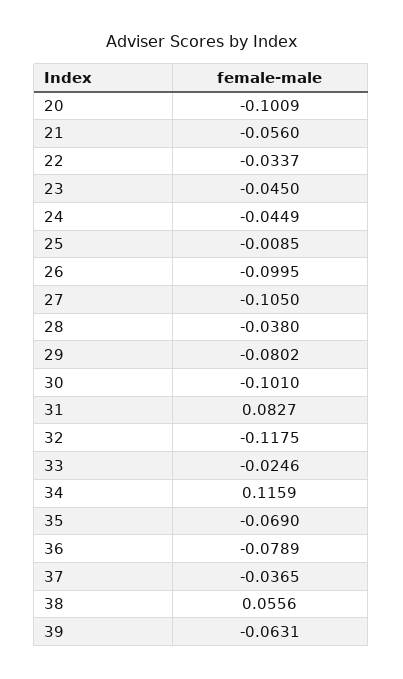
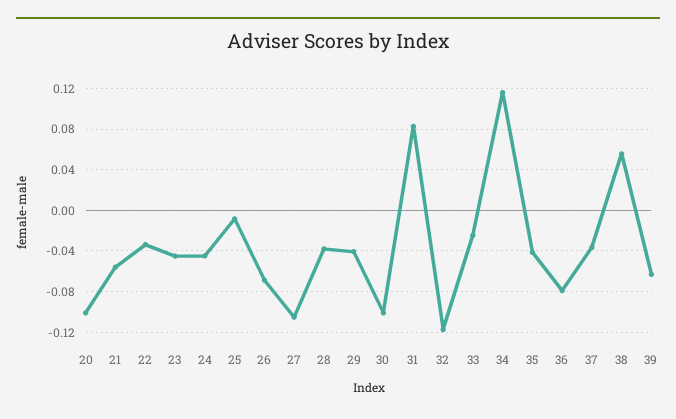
26: -0.0995 -> -0.07
29: -0.0802 -> -0.04
35: -0.069 -> -0.04

